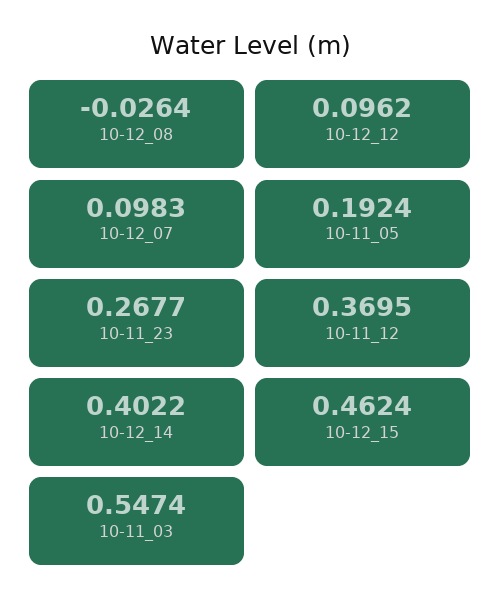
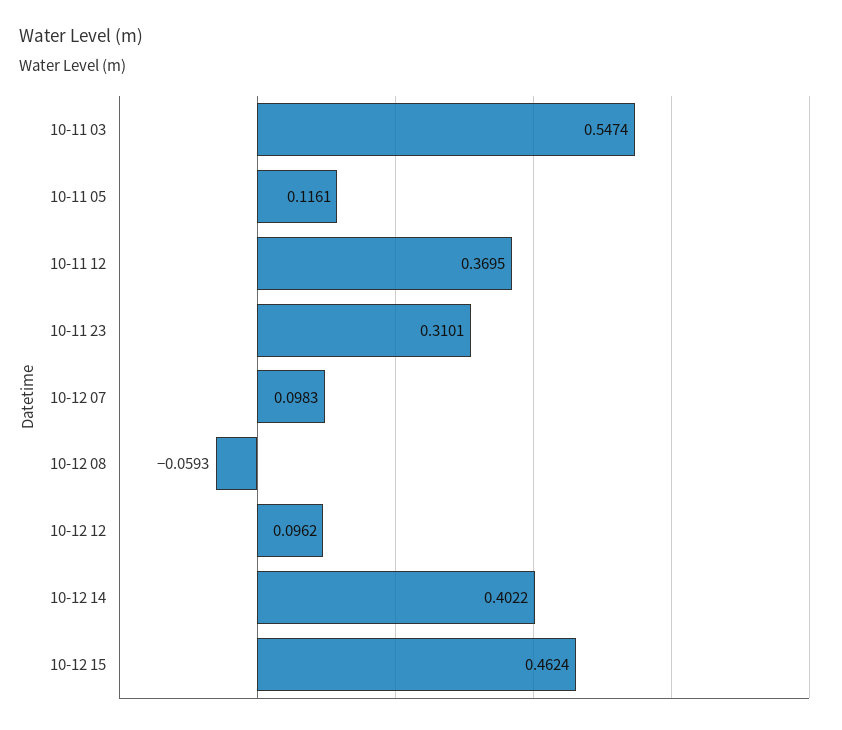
10-12_08: -0.0264 -> -0.0593
10-11_05: 0.1924 -> 0.1161
10-11_23: 0.2677 -> 0.3101

